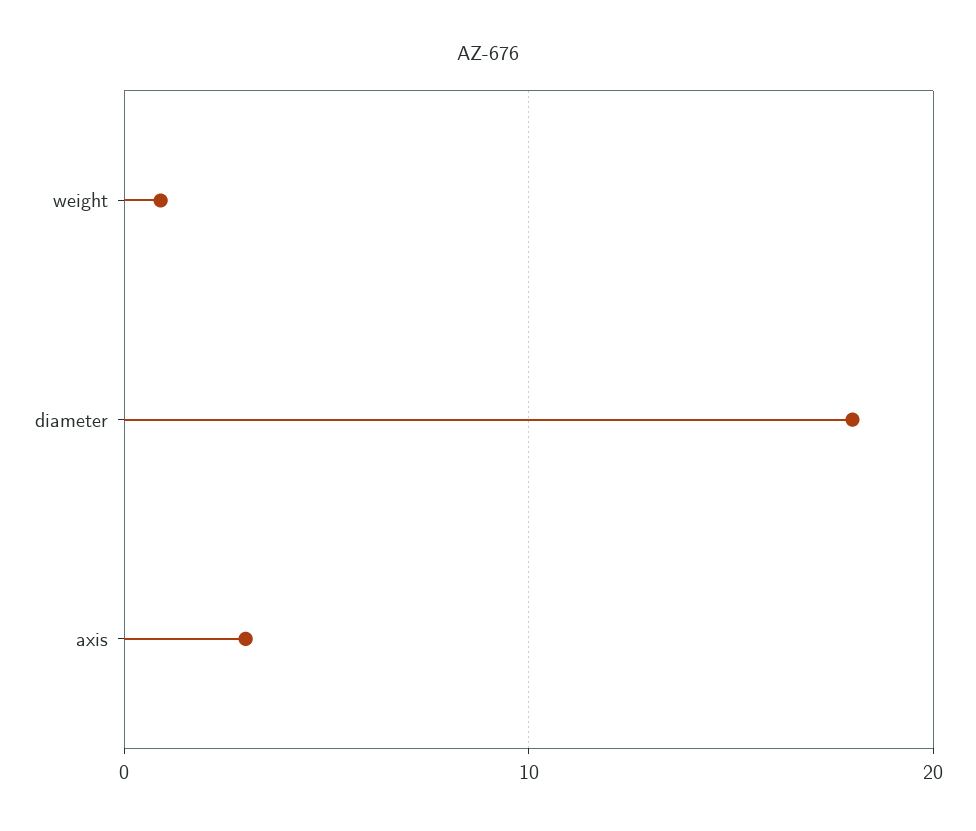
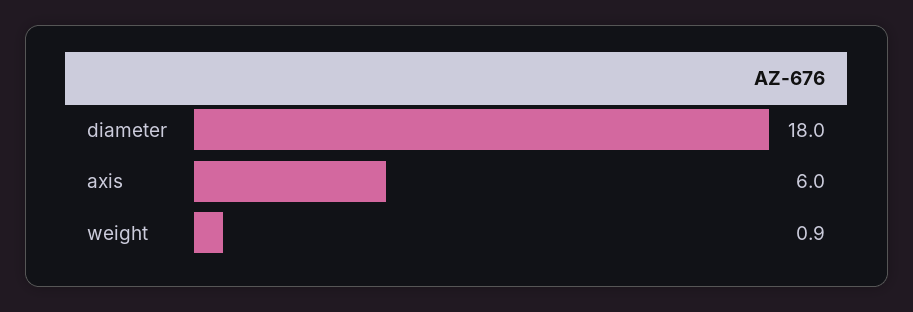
axis: 3 -> 6

